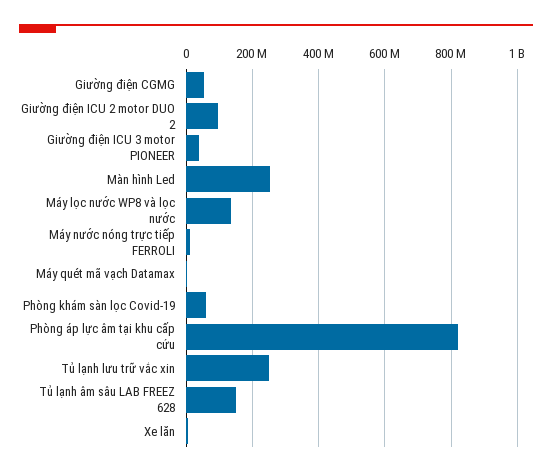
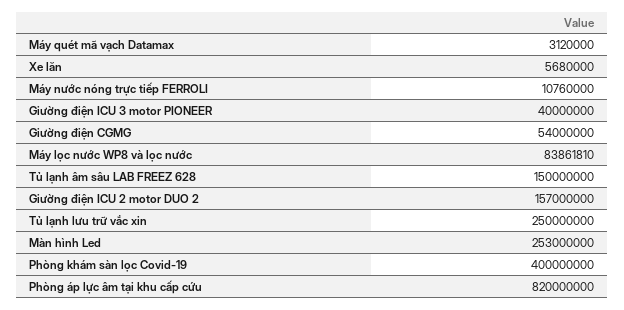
Giường điện ICU 2 motor DUO 2: 100000000 -> 157000000
Máy lọc nước WP8 và lọc nước: 140000000 -> 83861810
Phòng khám sàn lọc Covid-19: 60000000 -> 400000000

